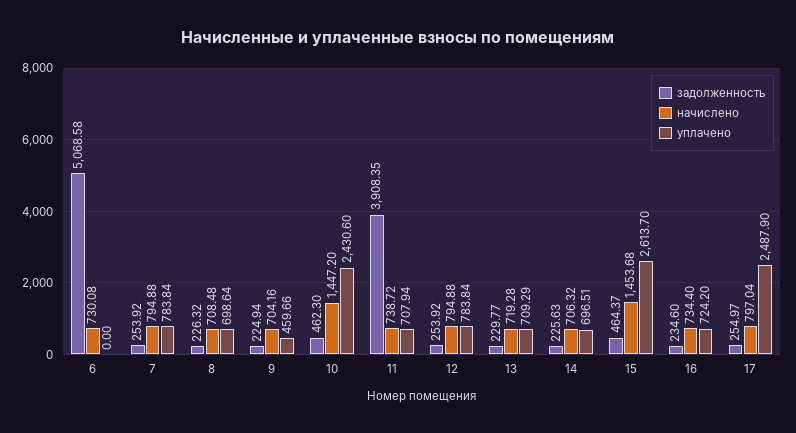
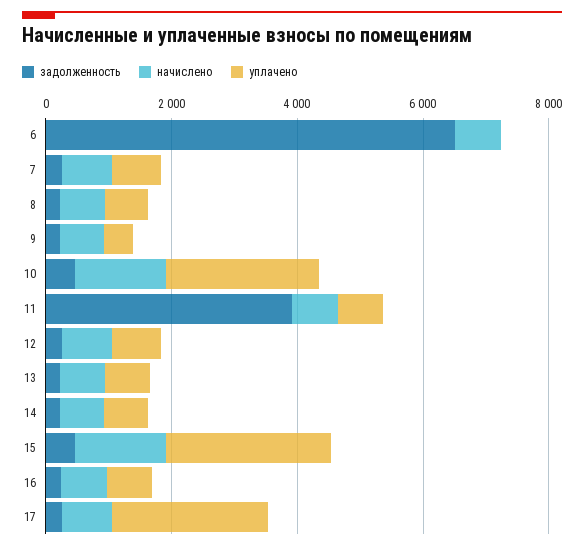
задолженность, 6: 5068.58 -> 6500

